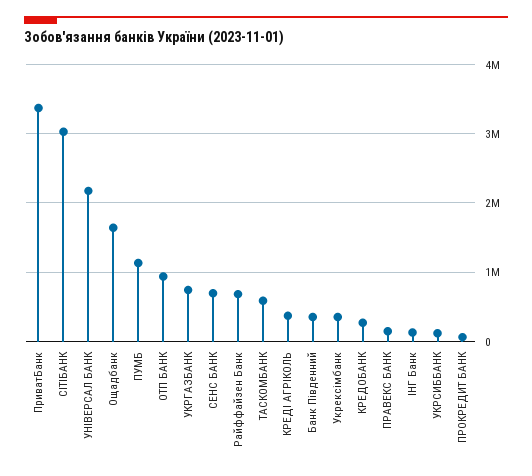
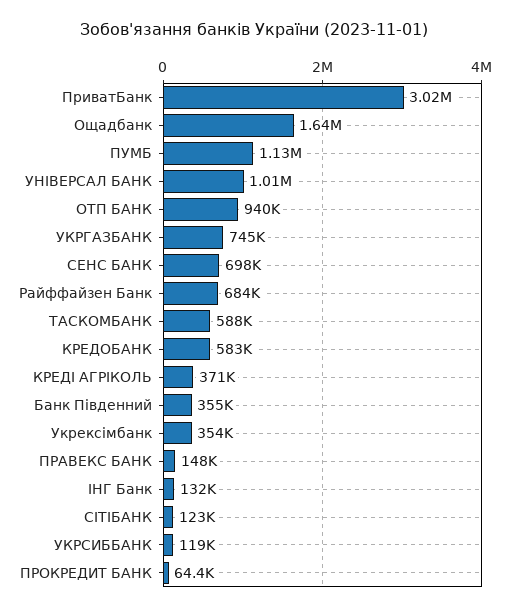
ПриватБанк: 3400000 -> 3020000
СІТІБАНК: 3000000 -> 123000
УНІВЕРСАЛ БАНК: 2200000 -> 1010000
КРЕДОБАНК: 300000 -> 583000

